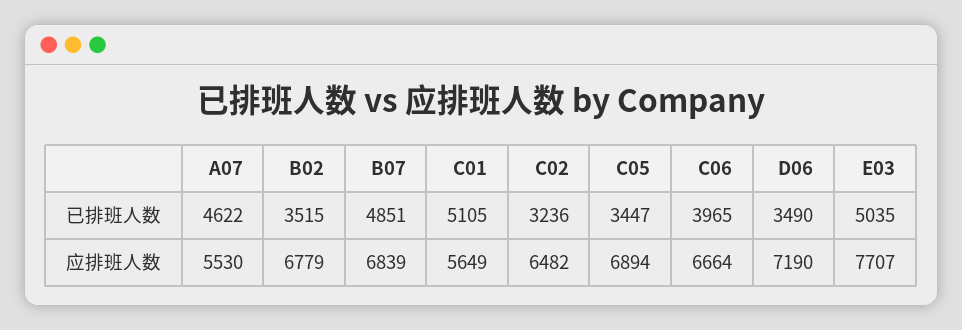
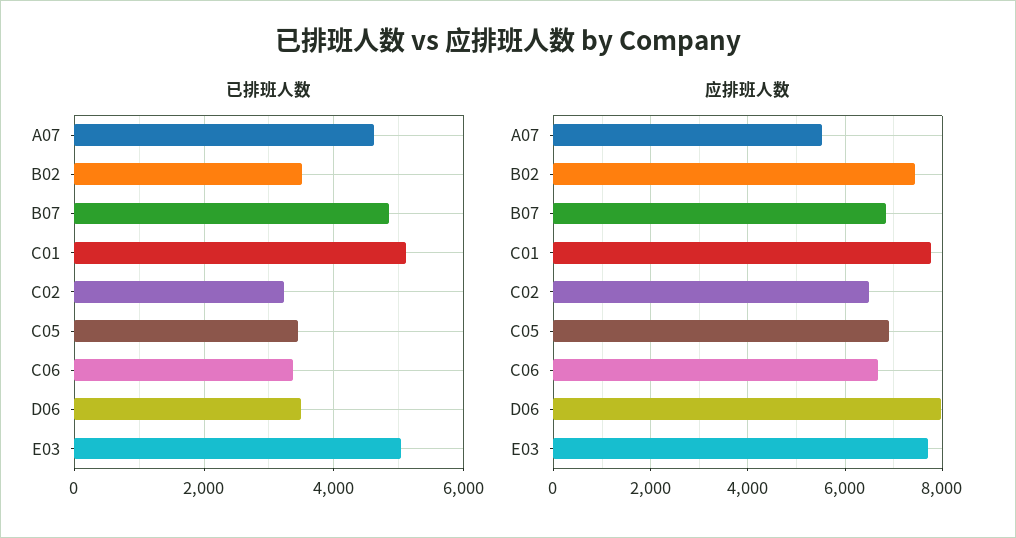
已排班人数, C06: 3965 -> 3400
应排班人数, B02: 6779 -> 7400
应排班人数, C01: 5649 -> 7800
应排班人数, D06: 7190 -> 8000

